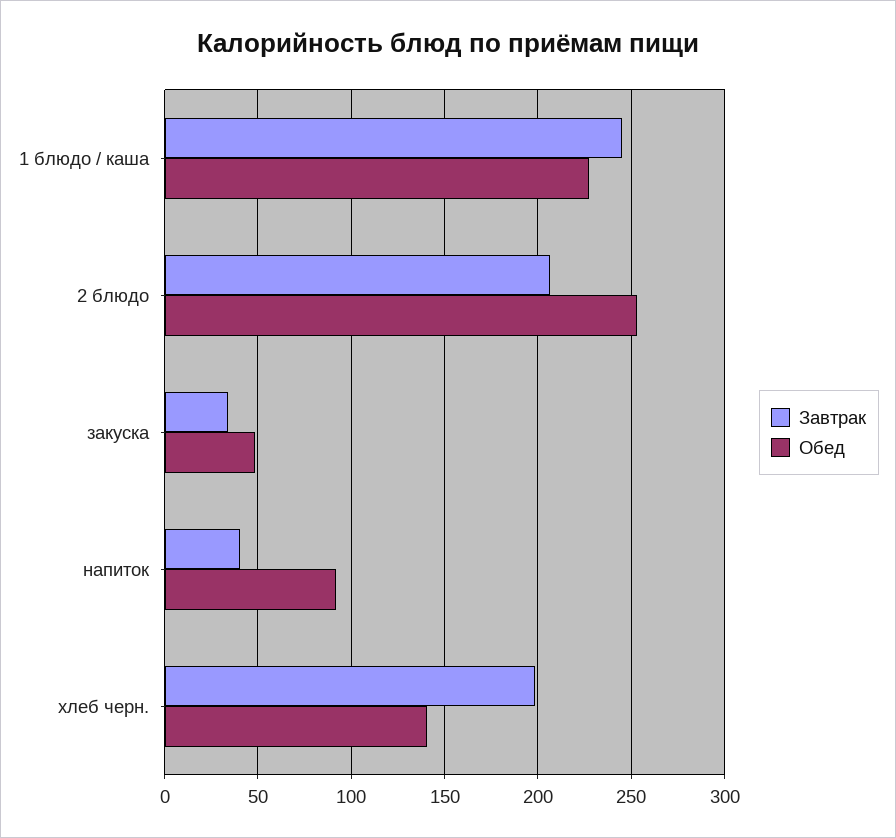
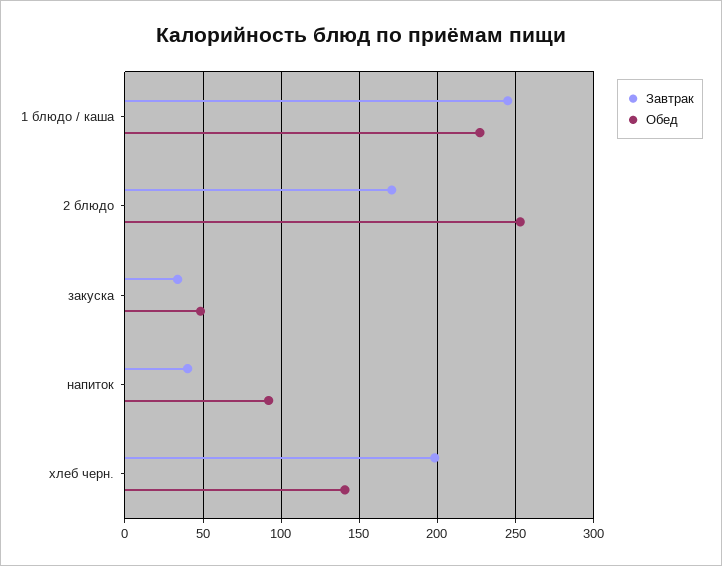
Завтрак, 2 блюдо: 205 -> 170

